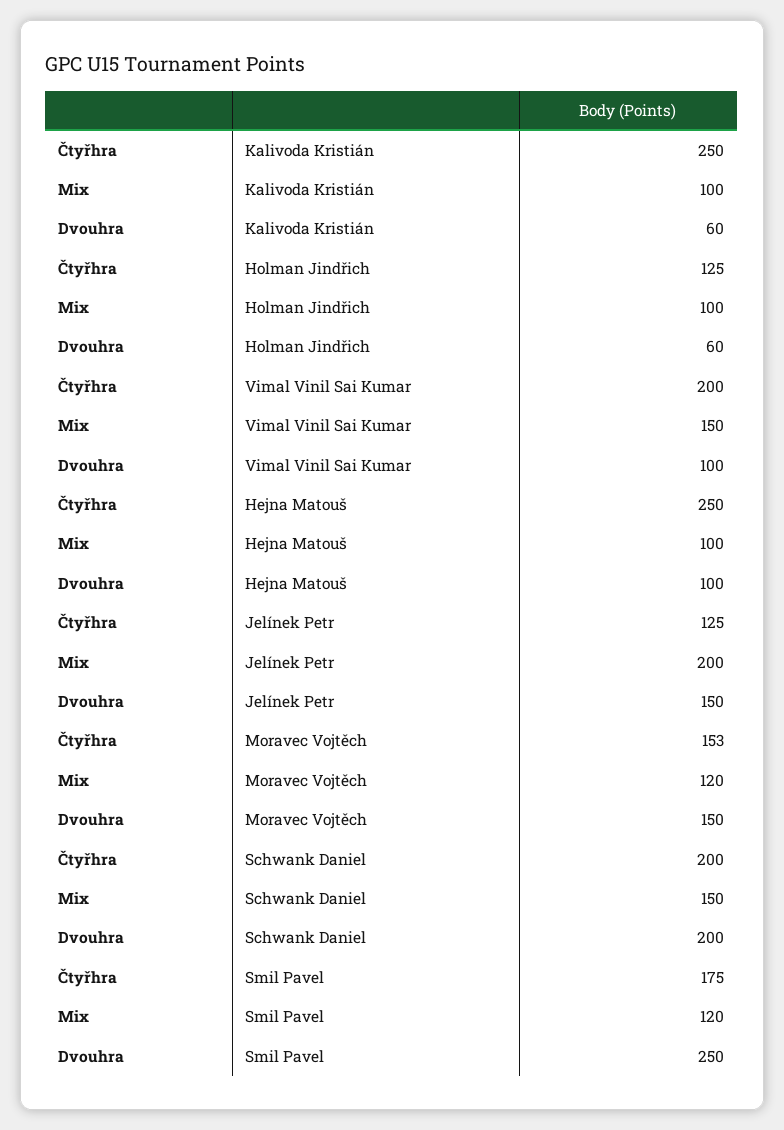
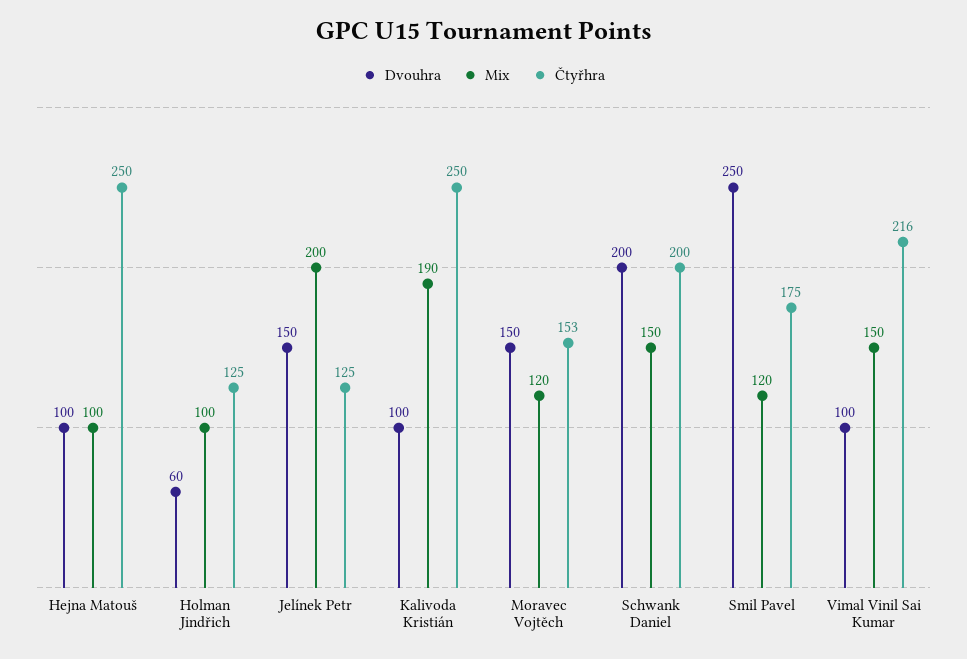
Mix, Kalivoda Kristián: 100 -> 190
Dvouhra, Kalivoda Kristián: 60 -> 100
Čtyřhra, Vimal Vinil Sai Kumar: 200 -> 216

